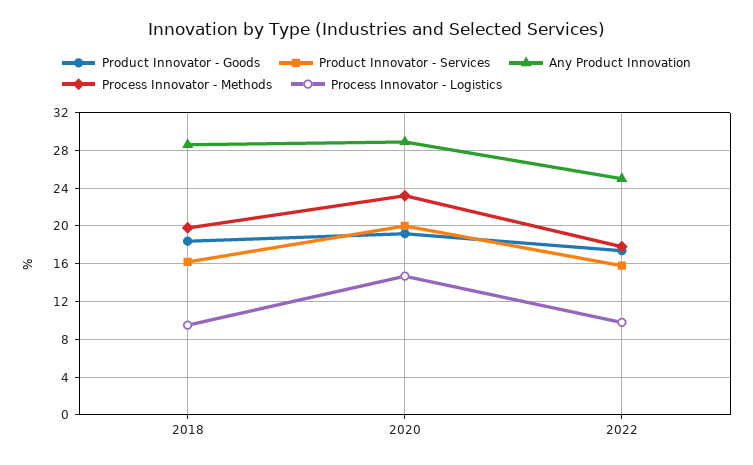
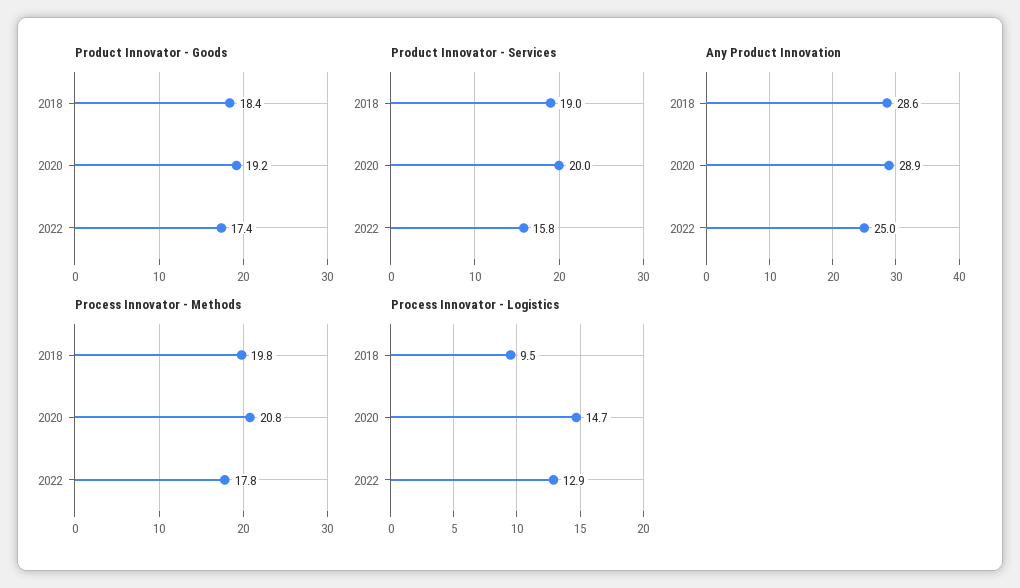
Product Innovator - Services, 2018: 16 -> 19
Process Innovator - Methods, 2020: 23 -> 20.8
Process Innovator - Logistics, 2022: 10 -> 12.9

